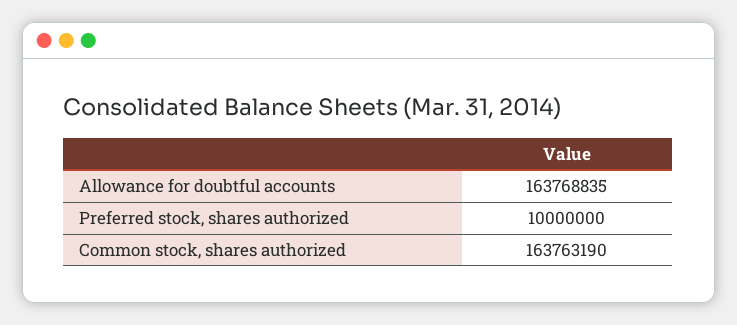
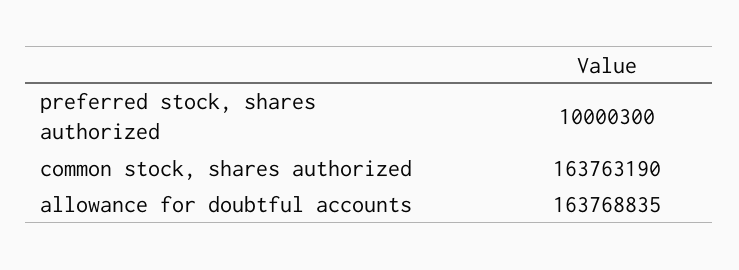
Preferred stock, shares authorized: 10000000 -> 10000300

